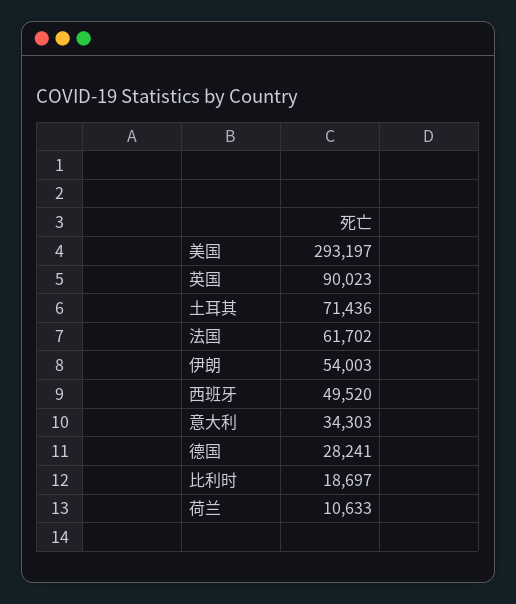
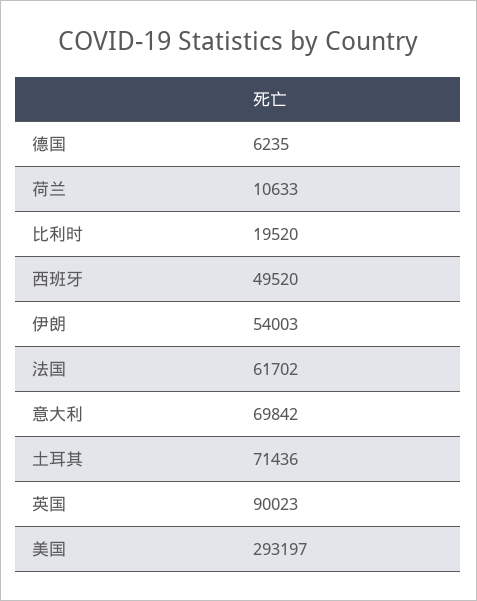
意大利: 34303 -> 69842
德国: 28241 -> 6235
比利时: 18697 -> 19520

